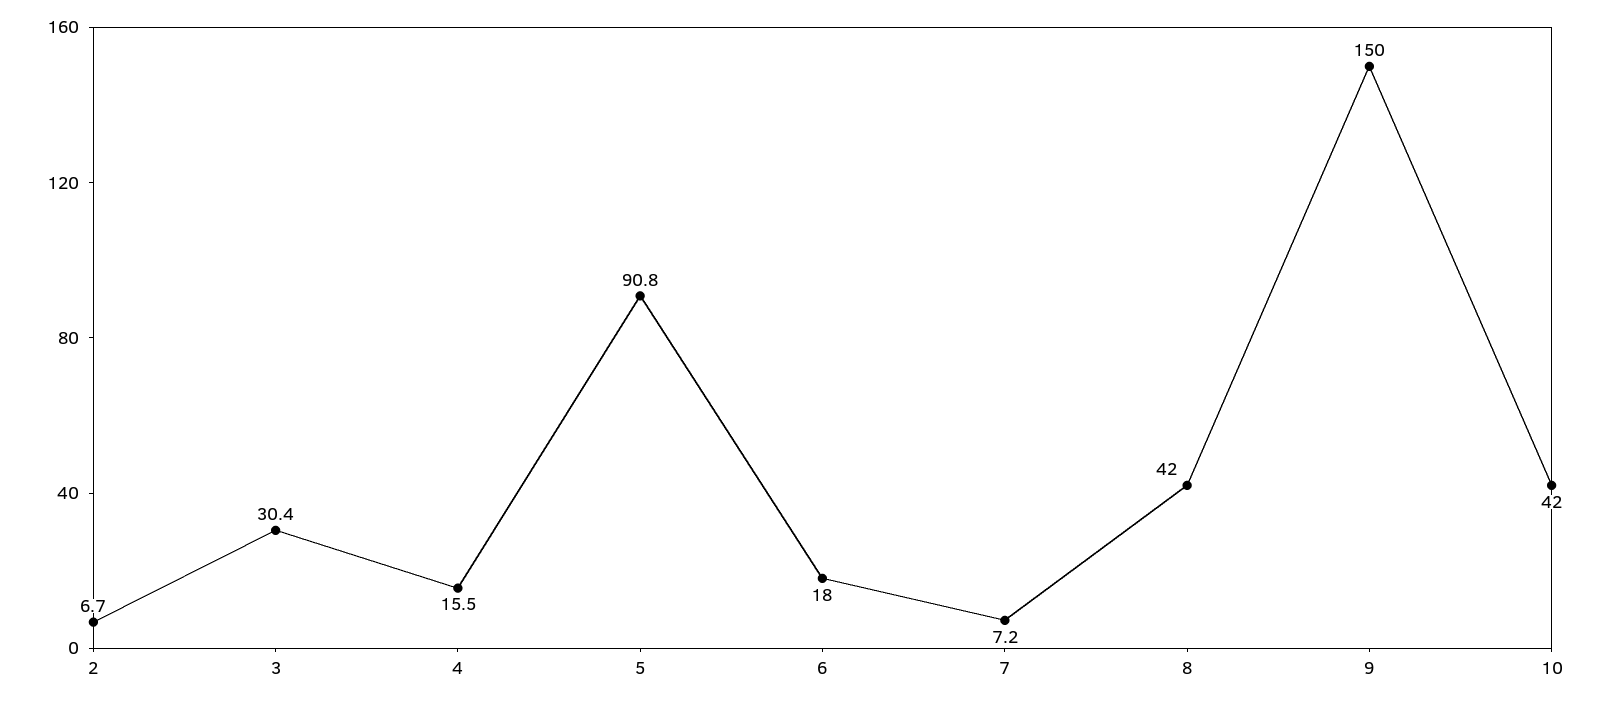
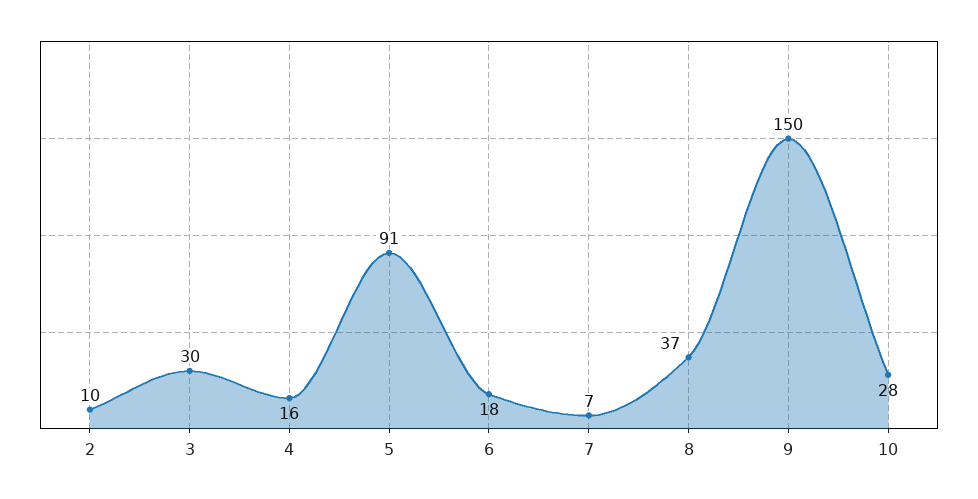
2: 6.7 -> 10
8: 42 -> 37
10: 42 -> 28

